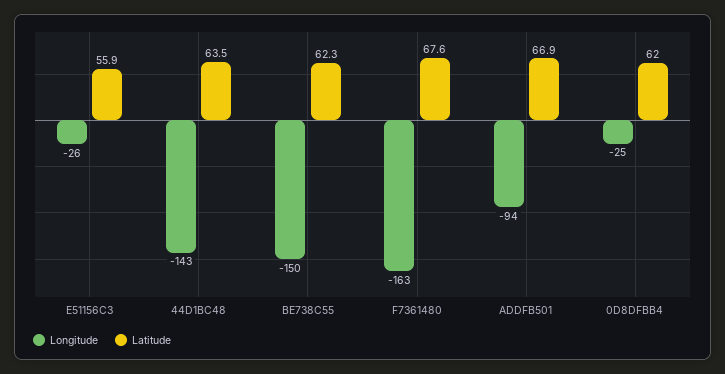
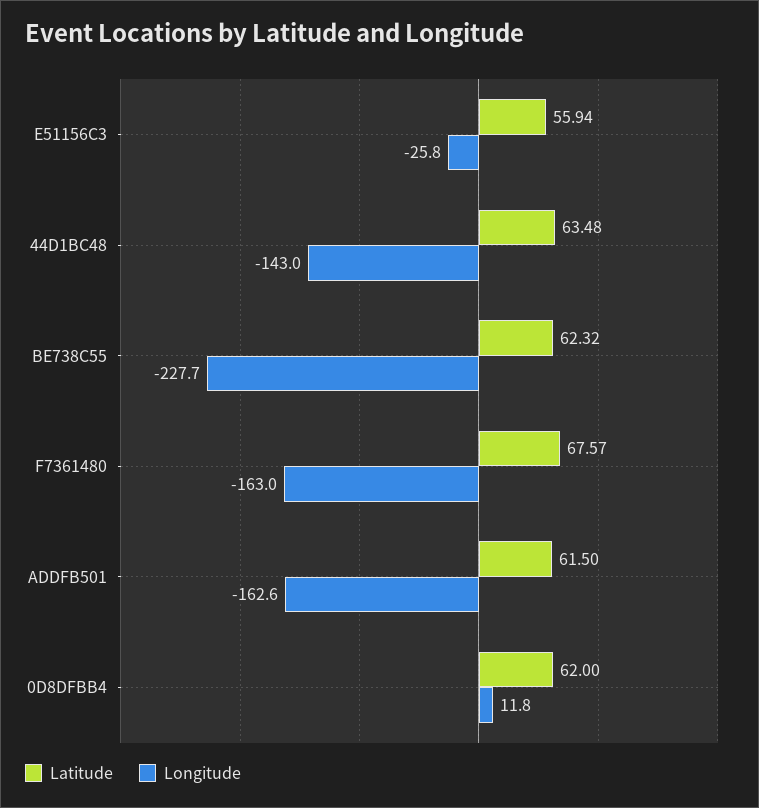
Longitude, BE738C55: -150 -> -227.7
Longitude, ADDFB501: -94 -> -162.6
Latitude, ADDFB501: 66.9 -> 61.5
Longitude, 0D8DFBB4: -25 -> 11.8

